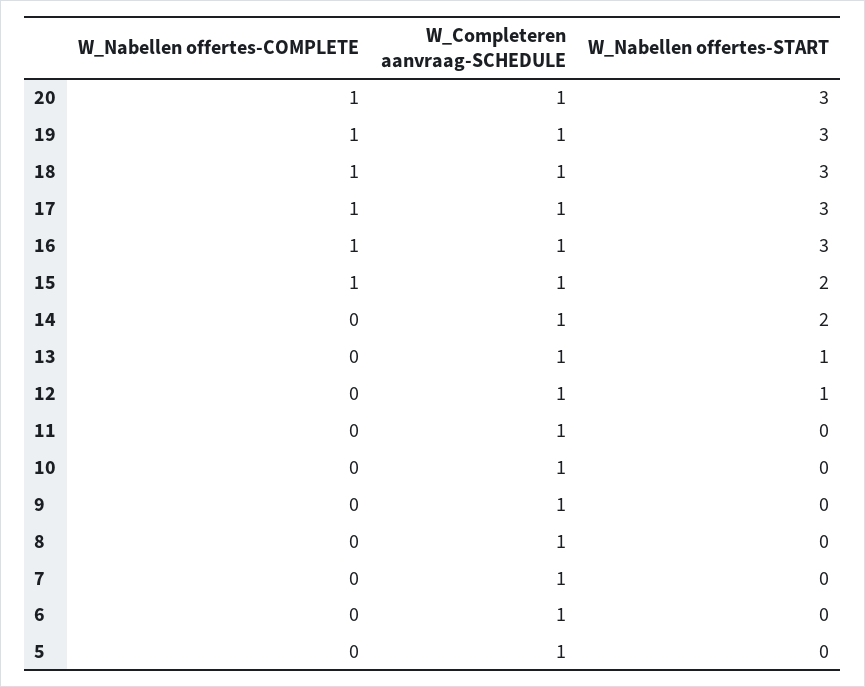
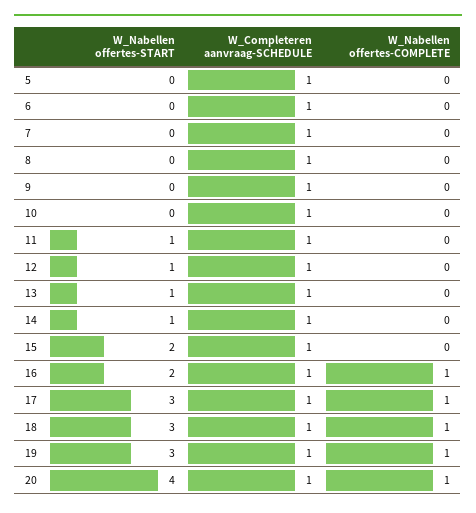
W_Nabellen offertes-START, 20: 3 -> 4
W_Nabellen offertes-START, 16: 3 -> 2
W_Nabellen offertes-COMPLETE, 15: 1 -> 0
W_Nabellen offertes-START, 14: 2 -> 1
W_Nabellen offertes-START, 11: 0 -> 1

